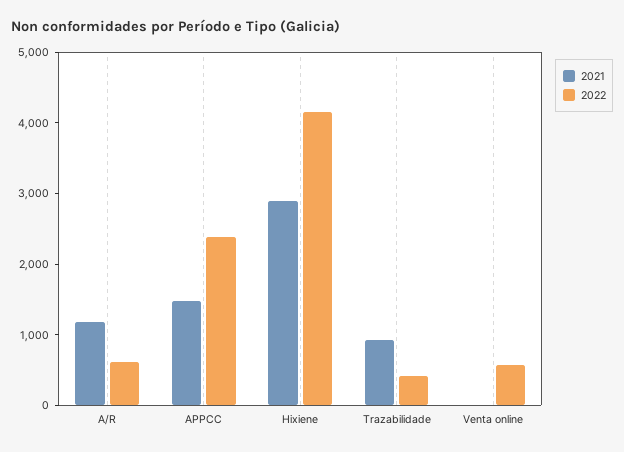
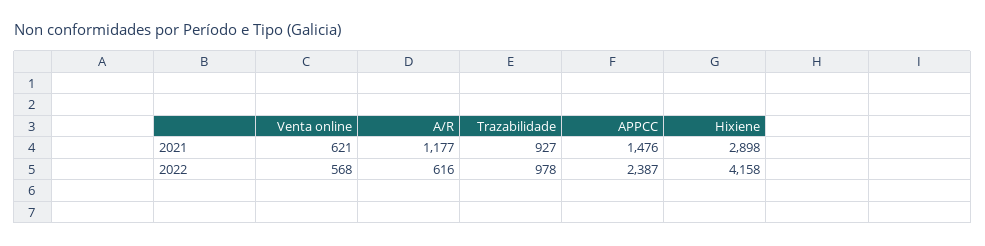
2022, Trazabilidade: 400 -> 978
2021, Venta online: 0 -> 621

